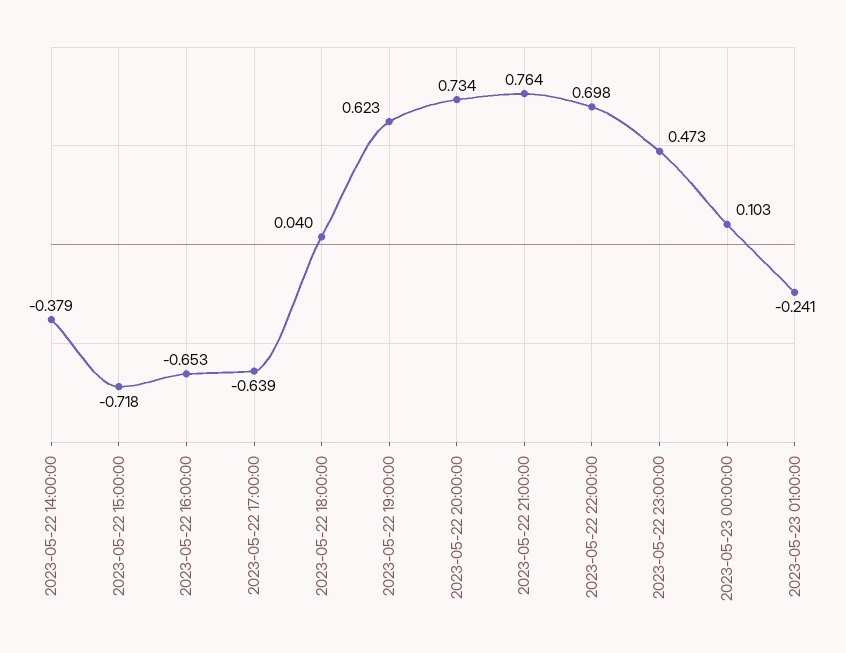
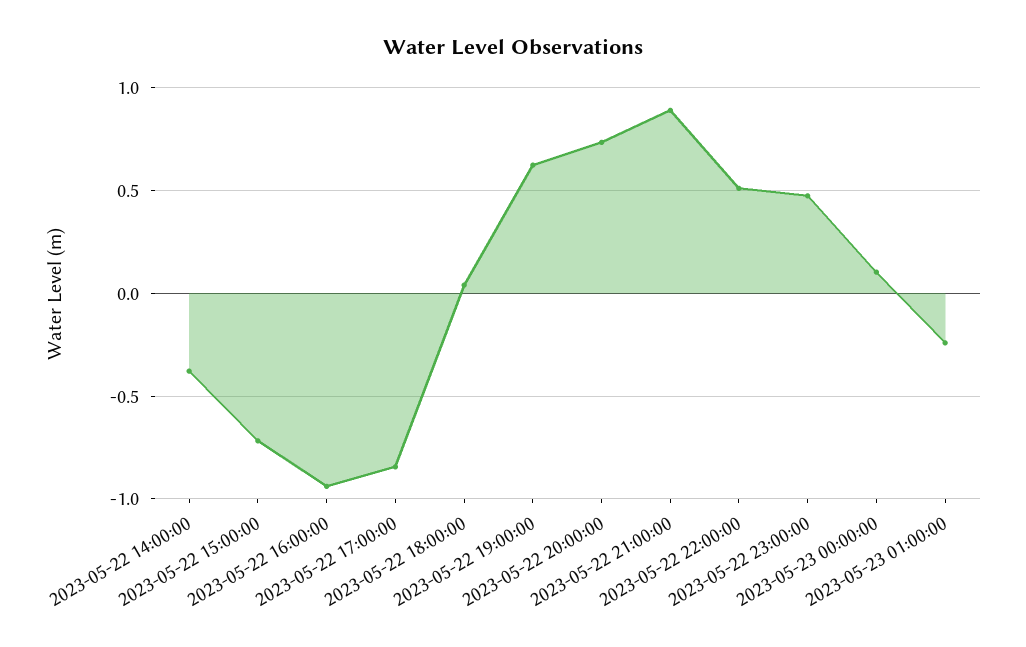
2023-05-22 16:00:00: -0.653 -> -0.95
2023-05-22 17:00:00: -0.639 -> -0.85
2023-05-22 21:00:00: 0.764 -> 0.9
2023-05-22 22:00:00: 0.698 -> 0.5

